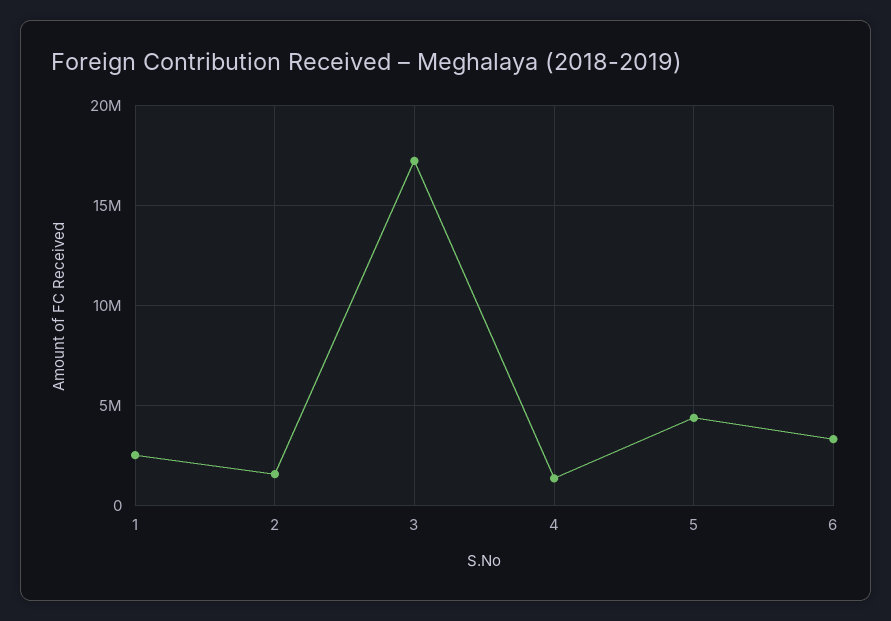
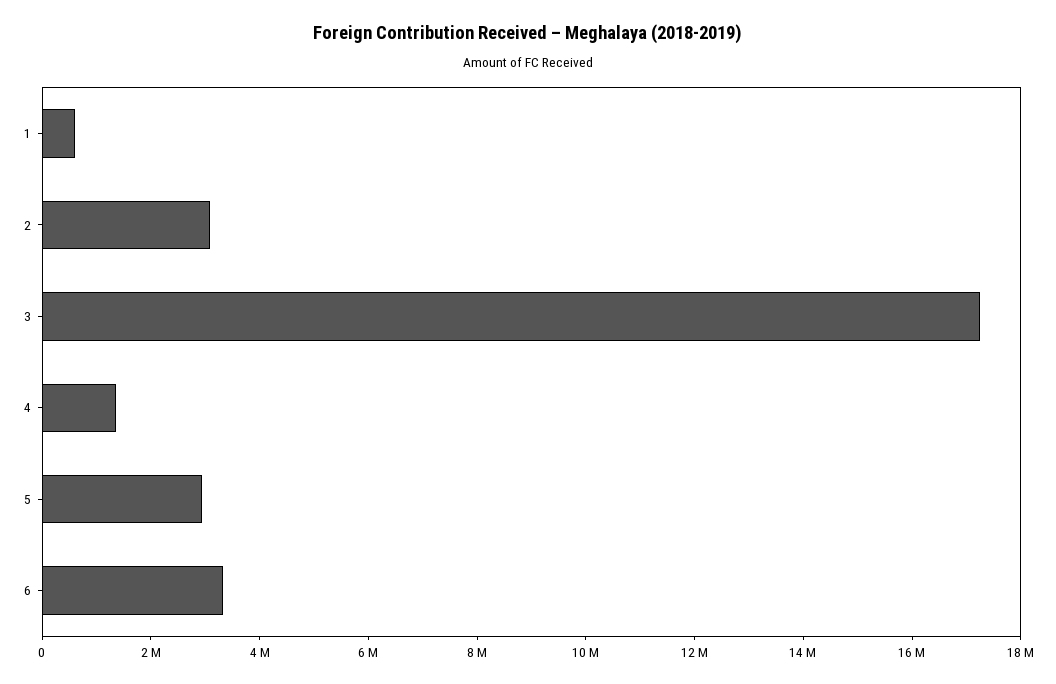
1: 2500000 -> 500000
2: 1500000 -> 3000000
5: 4500000 -> 3000000

